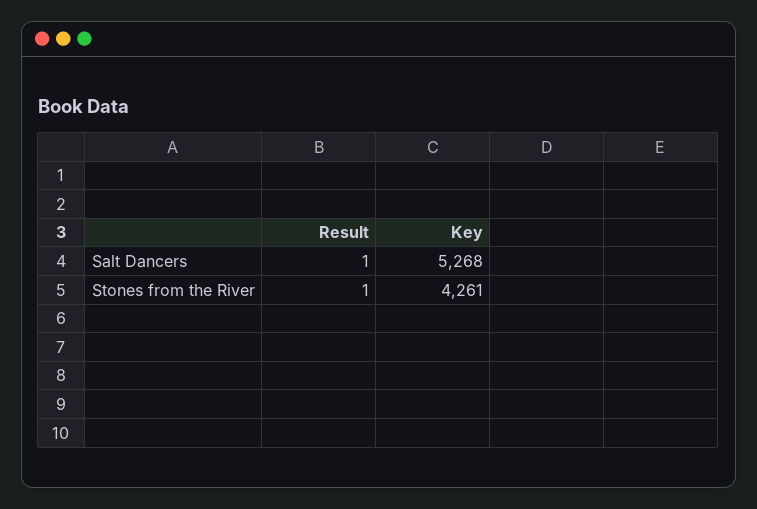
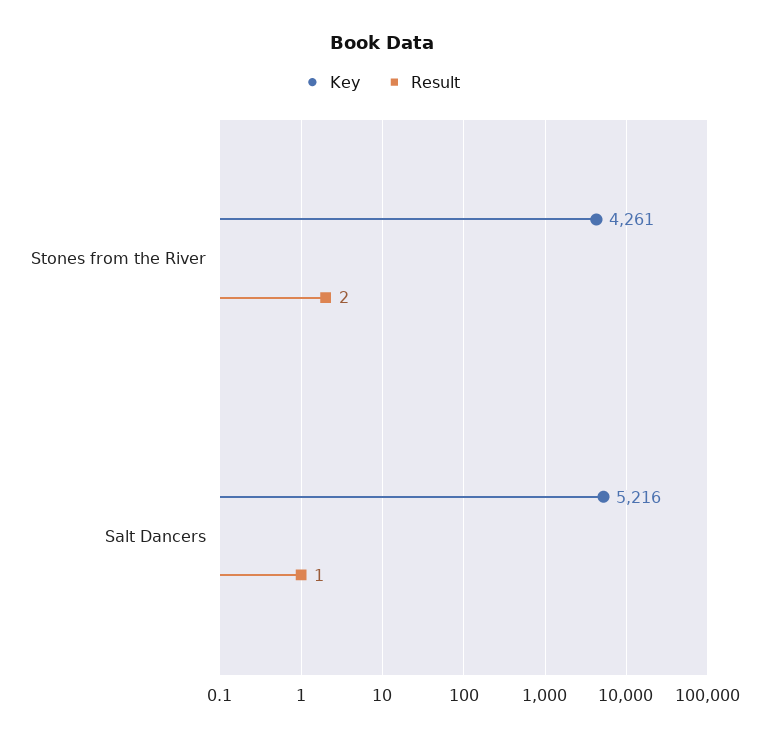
Key, Salt Dancers: 5268 -> 5216
Result, Stones from the River: 1 -> 2

